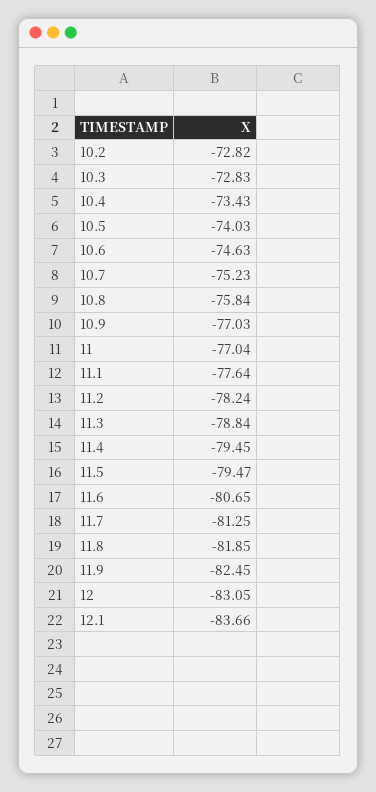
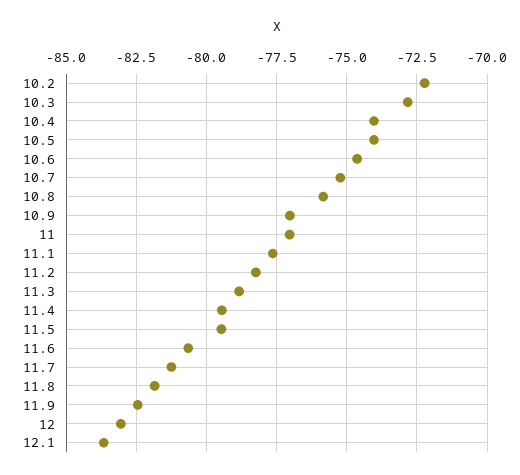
10.2: -72.82 -> -72.25
10.4: -73.43 -> -74

